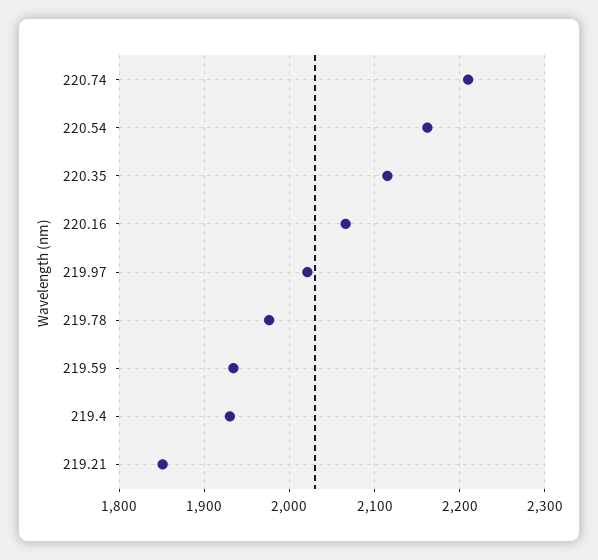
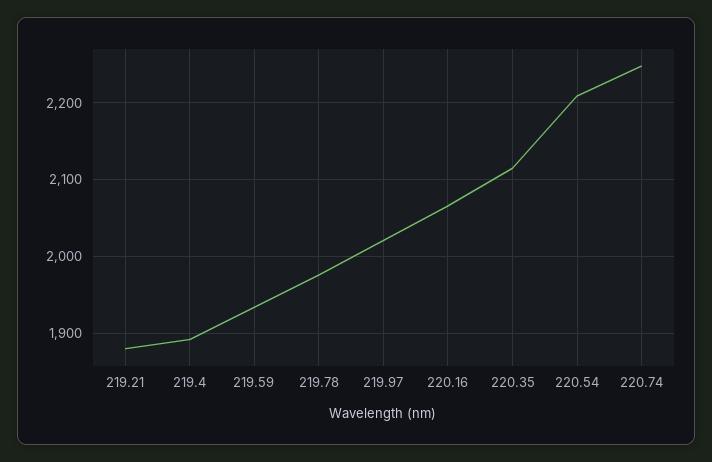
220.74: 2210 -> 2250
220.54: 2160 -> 2210
219.4: 1930 -> 1890
219.21: 1850 -> 1880

